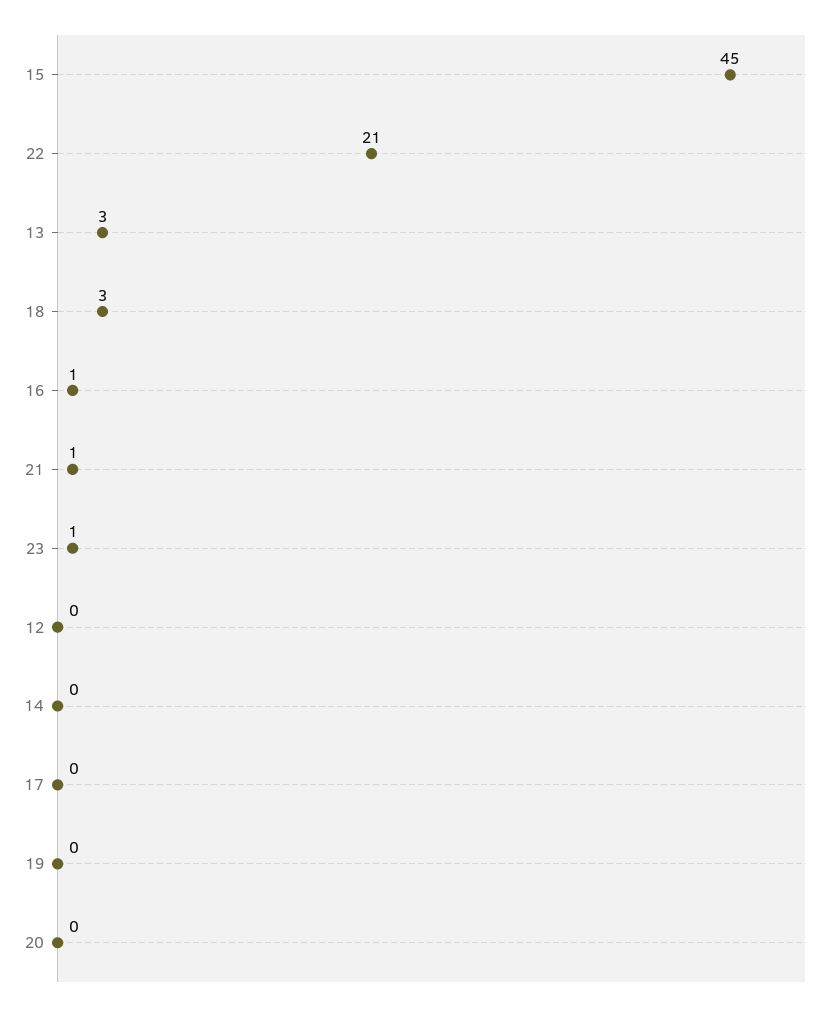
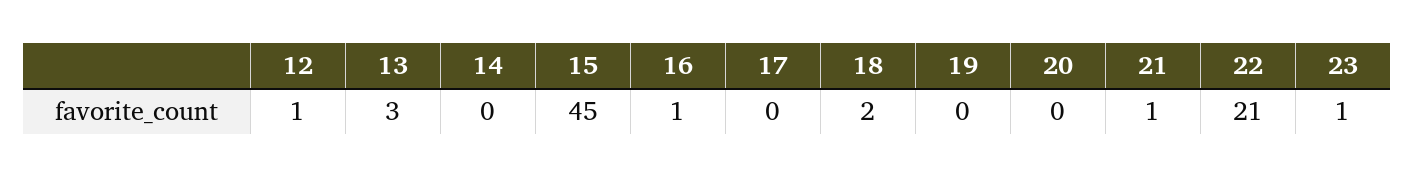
18: 3 -> 2
12: 0 -> 1

